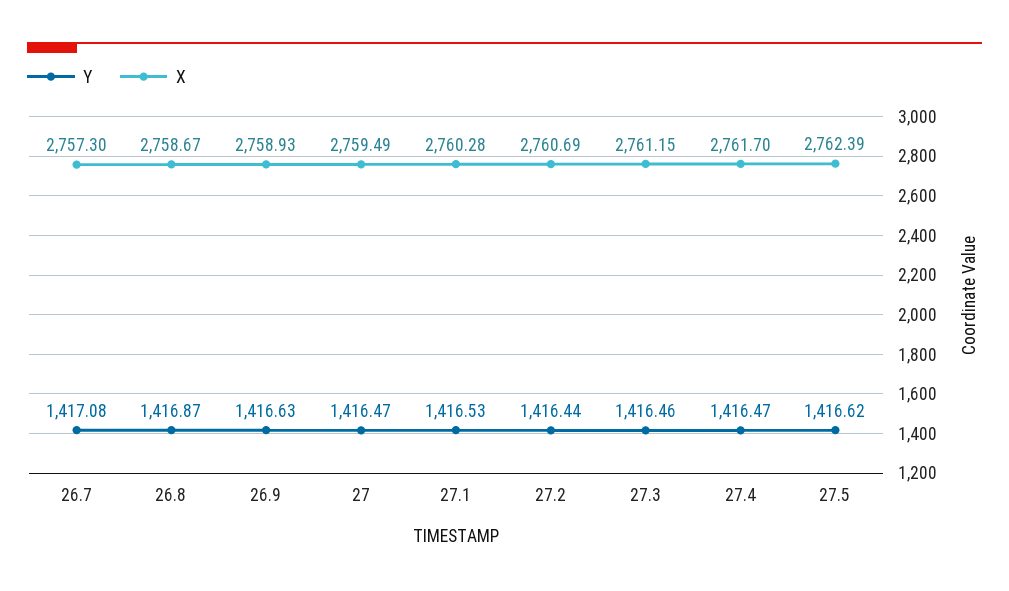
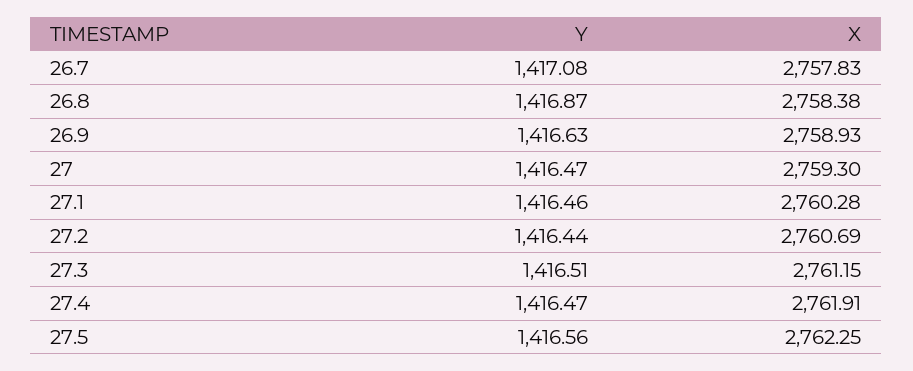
X, 26.7: 2757.3 -> 2757.83
X, 26.8: 2758.67 -> 2758.38
X, 27: 2759.49 -> 2759.3
Y, 27.1: 1416.53 -> 1416.46
Y, 27.3: 1416.46 -> 1416.51
X, 27.4: 2761.7 -> 2761.91
Y, 27.5: 1416.62 -> 1416.56
X, 27.5: 2762.39 -> 2762.25

